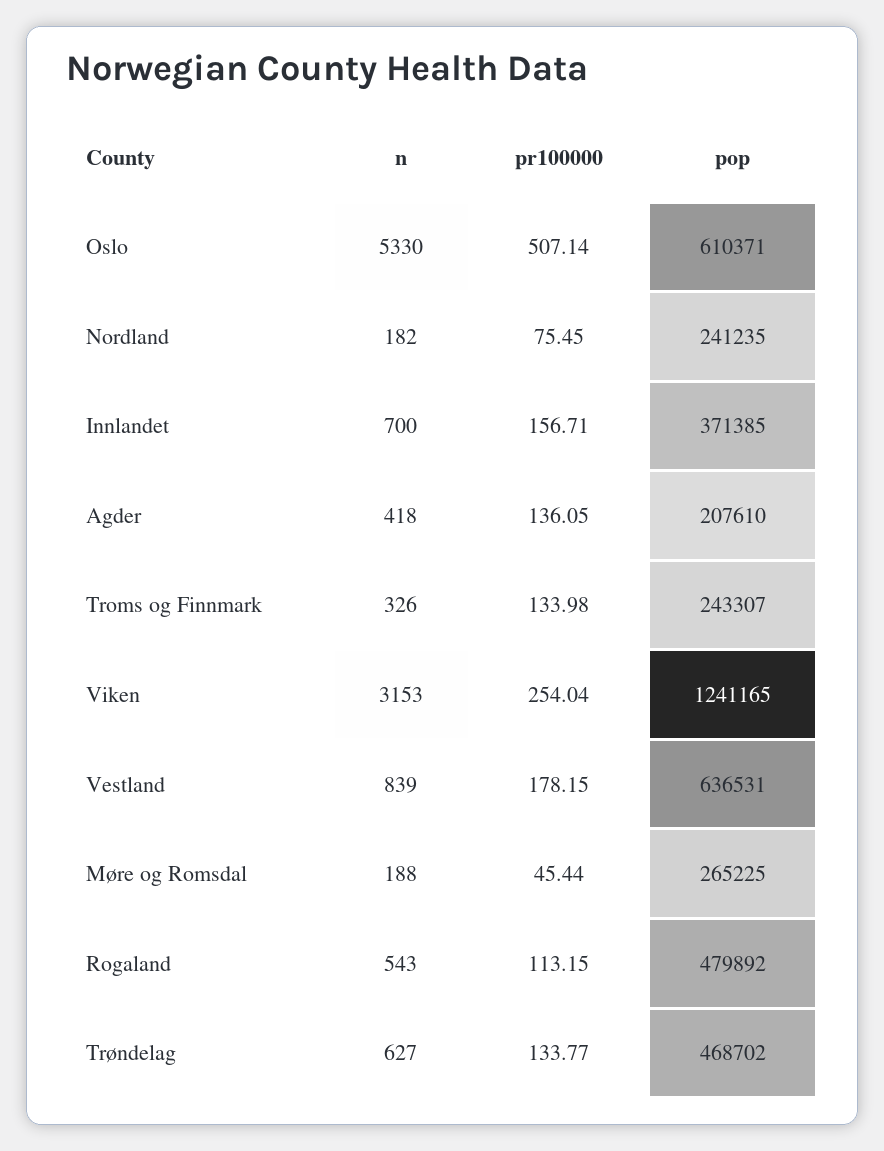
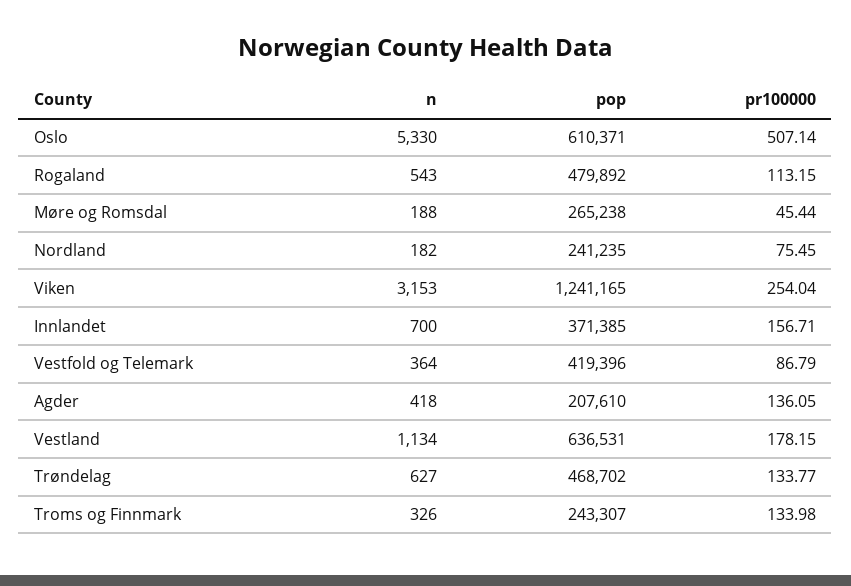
n, Vestland: 839 -> 1134
pop, Møre og Romsdal: 265225 -> 265238
n, Vestfold og Telemark: none -> 364
pop, Vestfold og Telemark: none -> 419396
pr100000, Vestfold og Telemark: none -> 86.79

